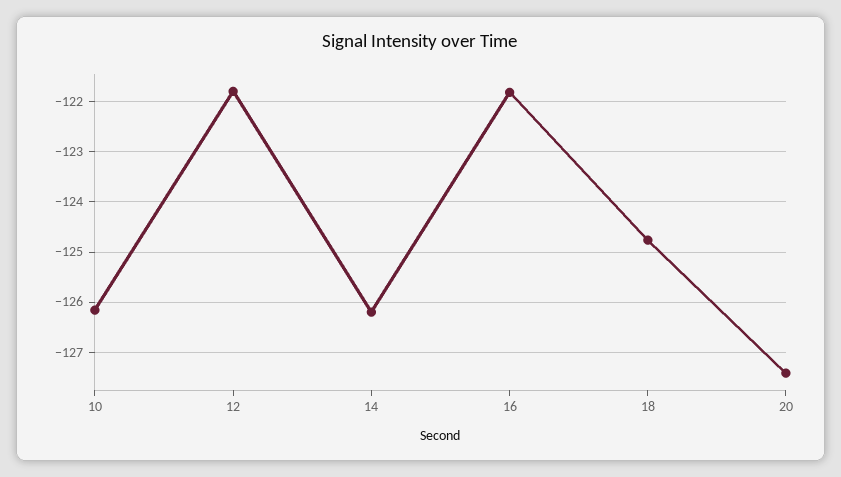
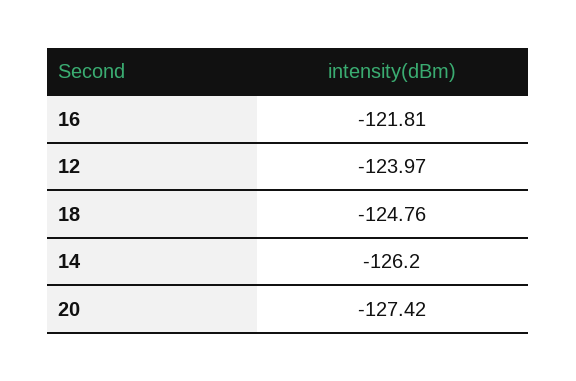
10: -126.2 -> none
12: -121.8 -> -123.97

